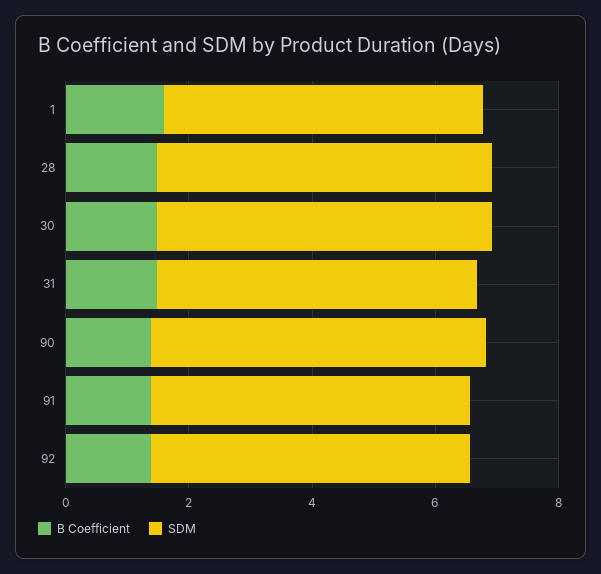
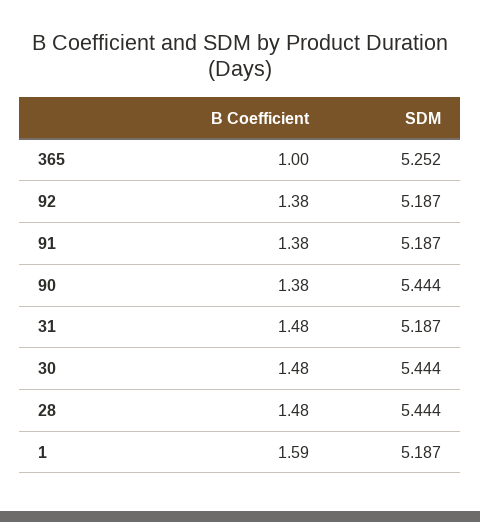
B Coefficient, 365: none -> 1
SDM, 365: none -> 5.252

